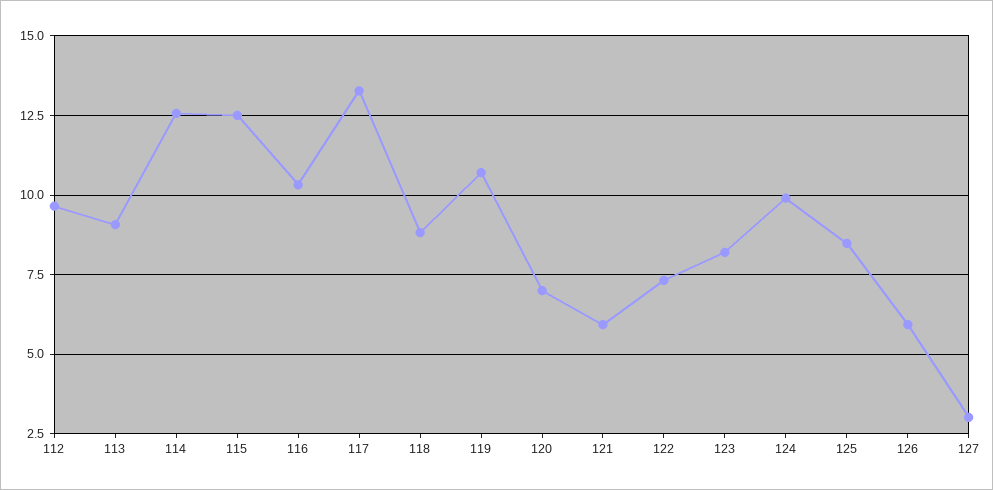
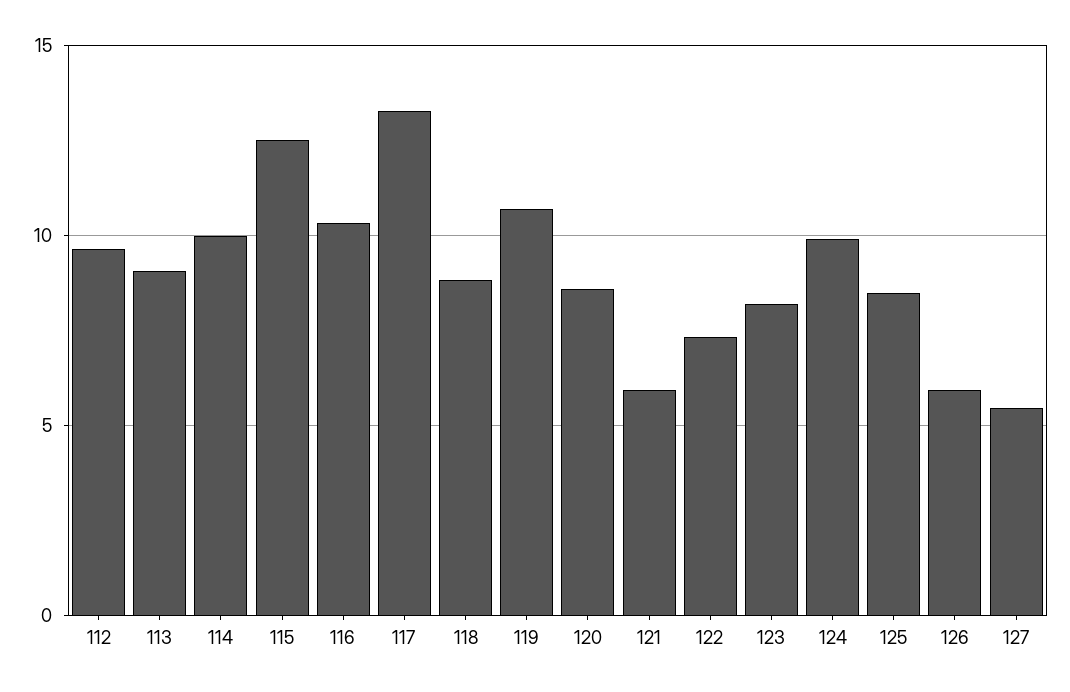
114: 12.5 -> 10
120: 7 -> 8.5
127: 3 -> 5.5

